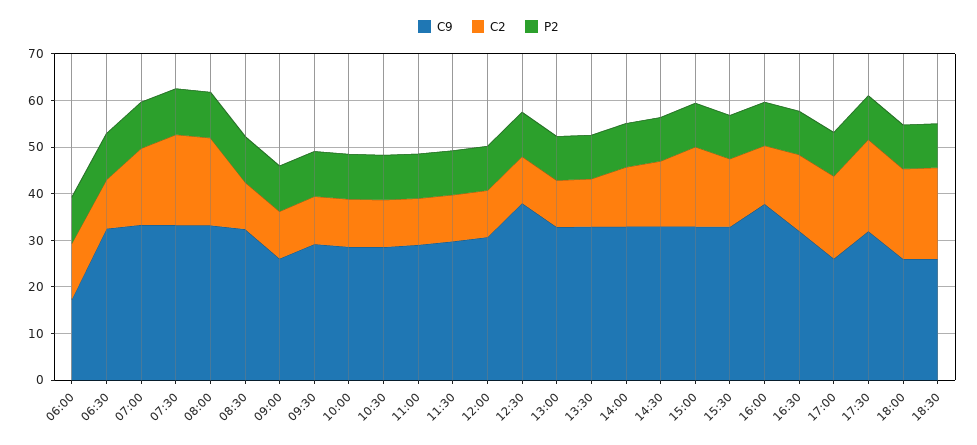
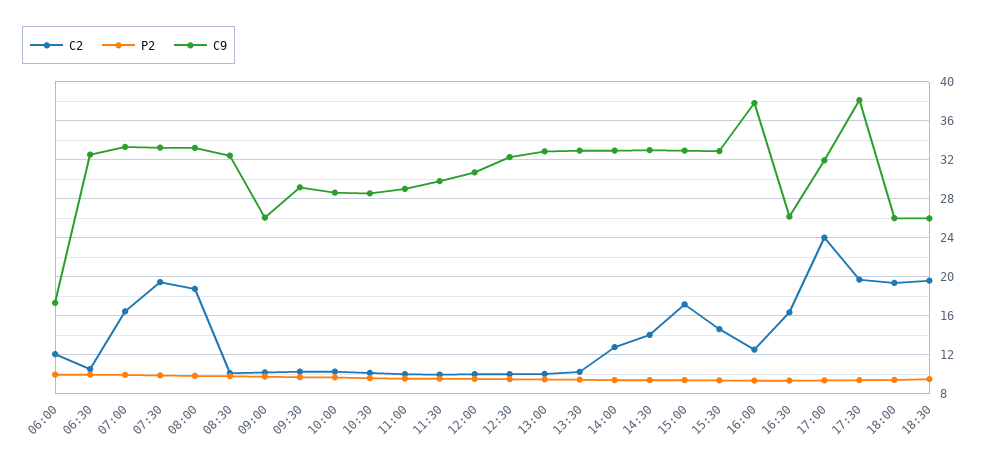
C9, 12:30: 38 -> 32
C9, 16:30: 32 -> 26
C9, 17:00: 26 -> 32
C2, 17:00: 18 -> 24
C9, 17:30: 32 -> 38

